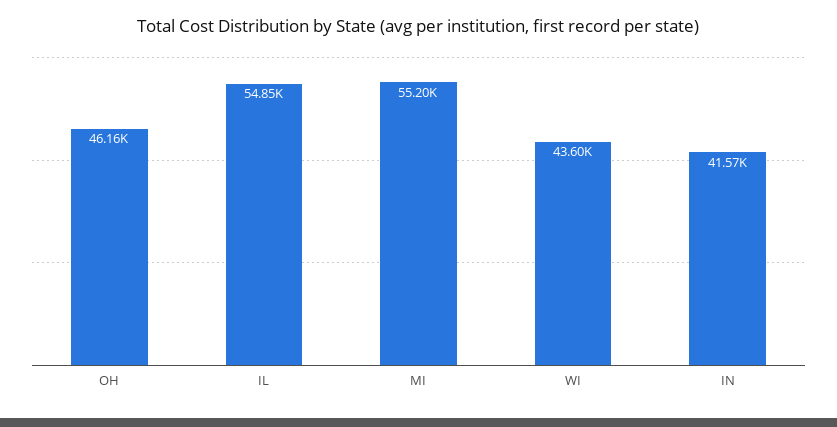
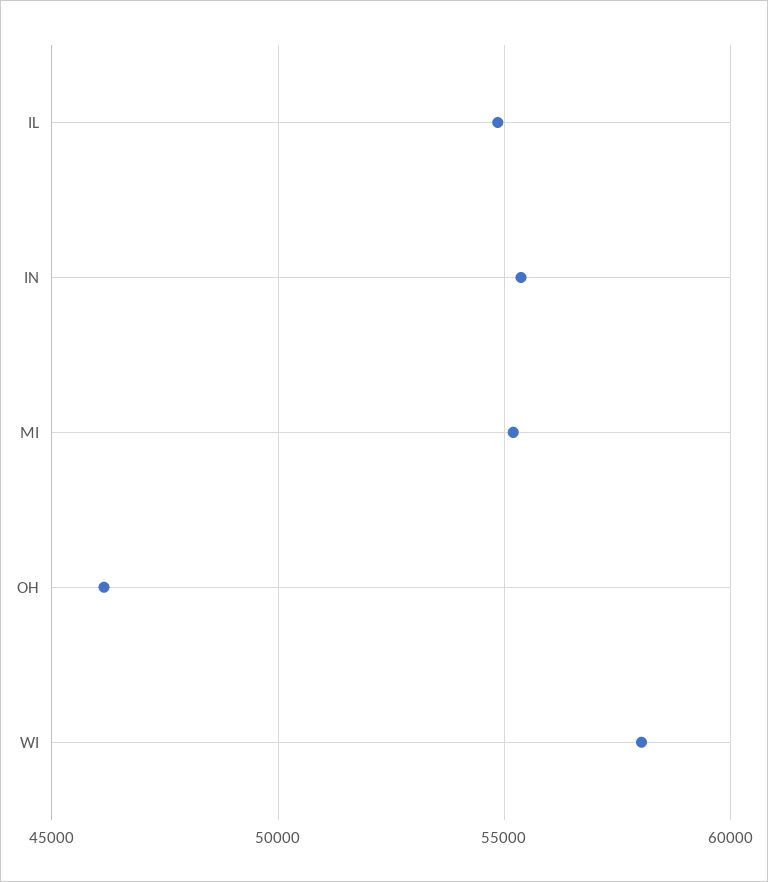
WI: 43600 -> 58000
IN: 41570 -> 55500

